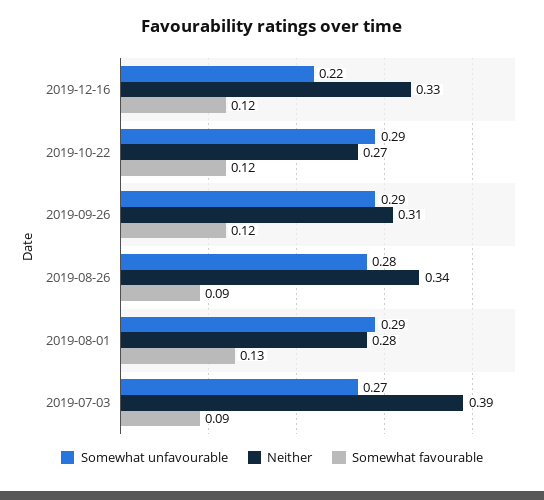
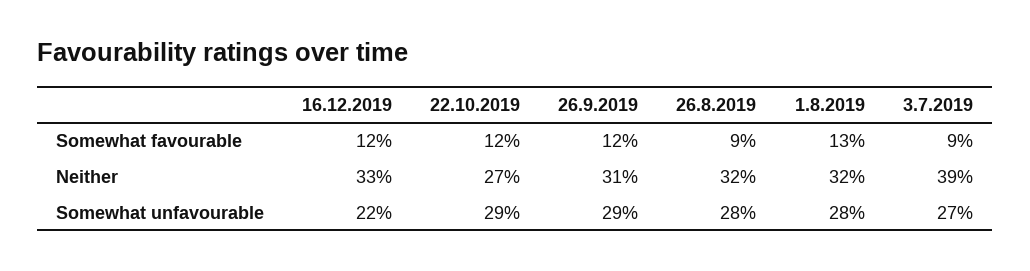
Neither, 2019-08-26: 0.34 -> 0.32
Somewhat unfavourable, 2019-08-01: 0.29 -> 0.28
Neither, 2019-08-01: 0.28 -> 0.32

